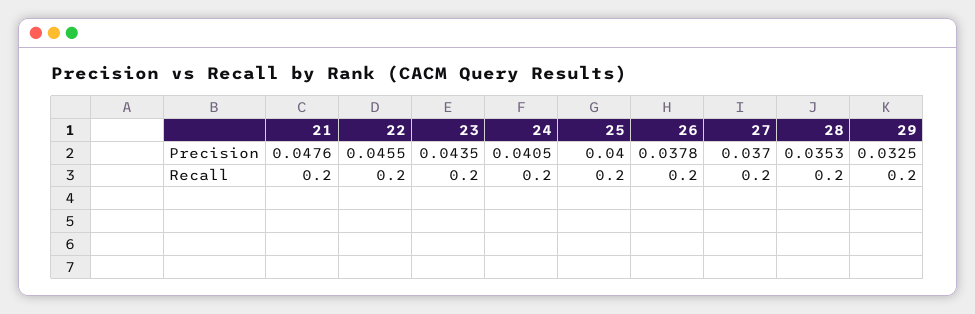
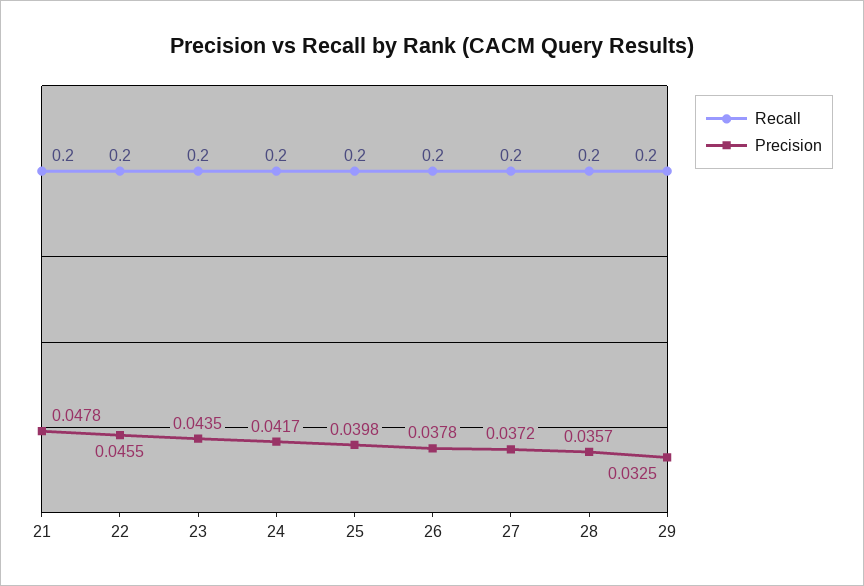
Precision, 21: 0.0476 -> 0.0478
Precision, 24: 0.0405 -> 0.0417
Precision, 25: 0.04 -> 0.0398
Precision, 27: 0.037 -> 0.0372
Precision, 28: 0.0353 -> 0.0357

